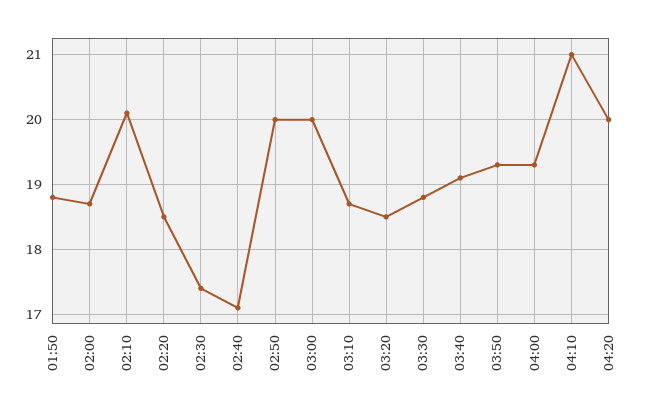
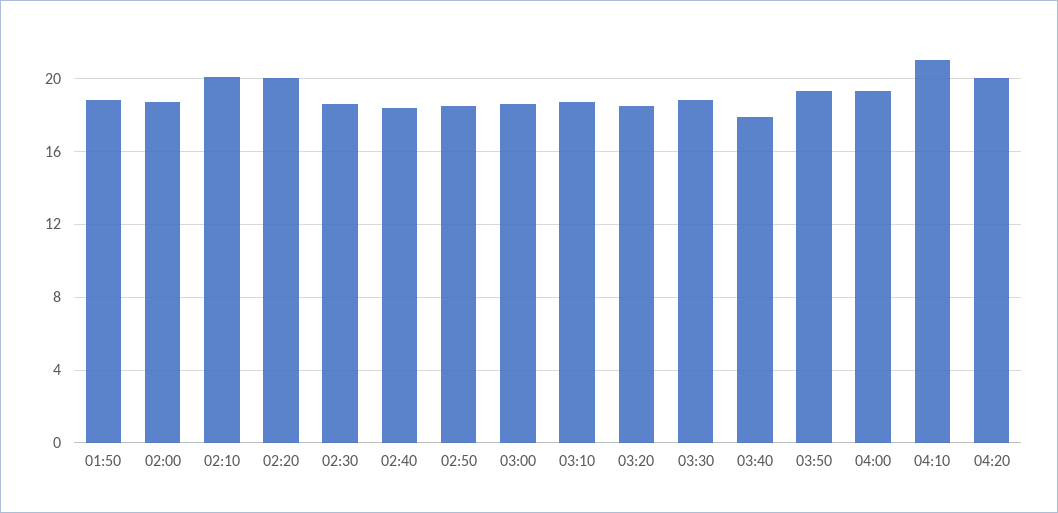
02:20: 18.5 -> 20
02:30: 17.4 -> 18.5
02:40: 17.1 -> 18.5
02:50: 20 -> 18.5
03:00: 20 -> 18.5
03:40: 19.1 -> 18

